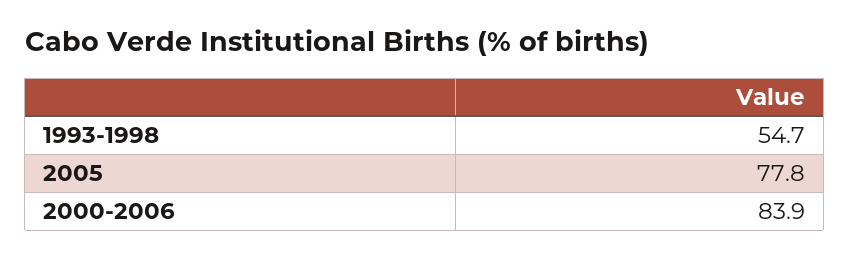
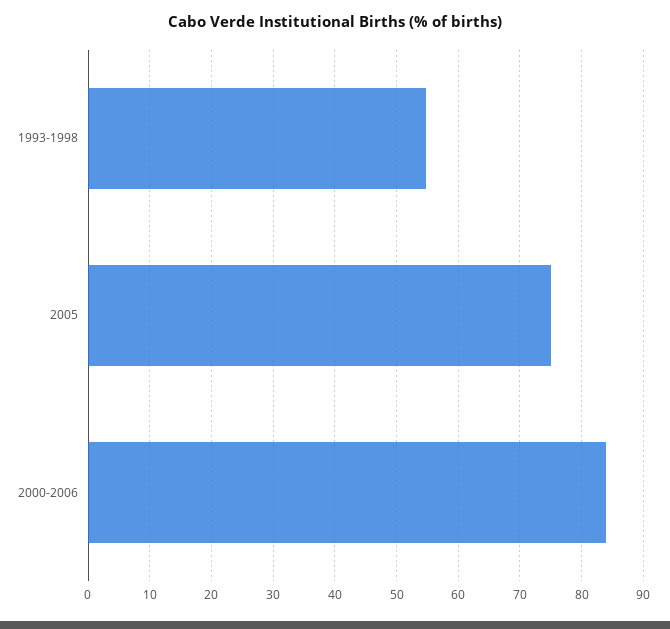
2005: 77.8 -> 75

